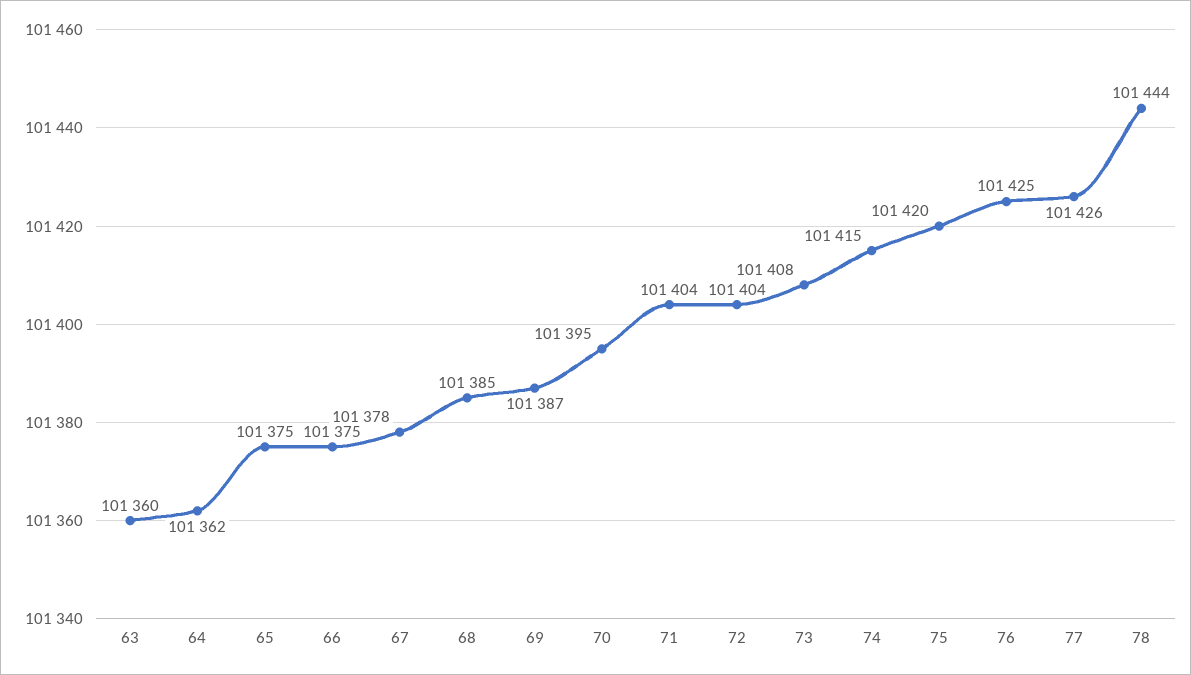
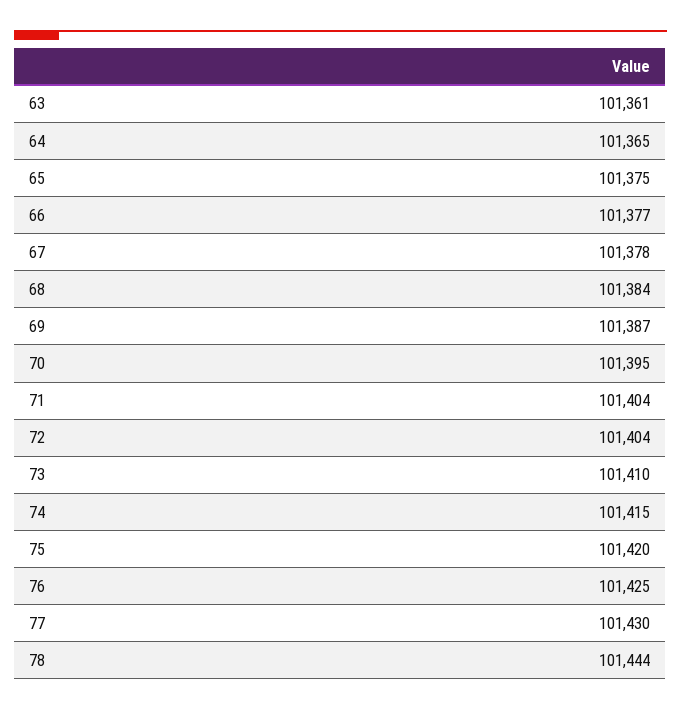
63: 101360 -> 101361
64: 101362 -> 101365
66: 101375 -> 101377
68: 101385 -> 101384
73: 101408 -> 101410
77: 101426 -> 101430

